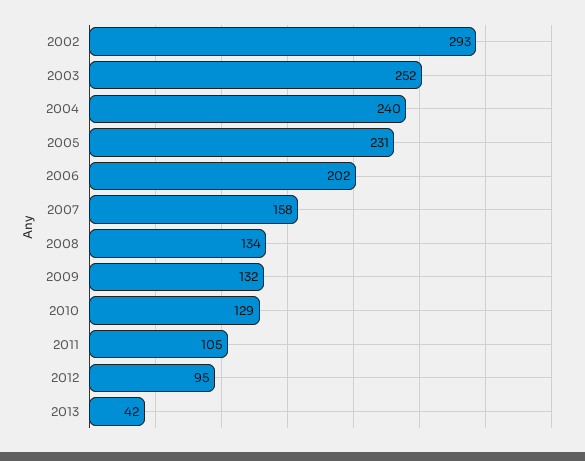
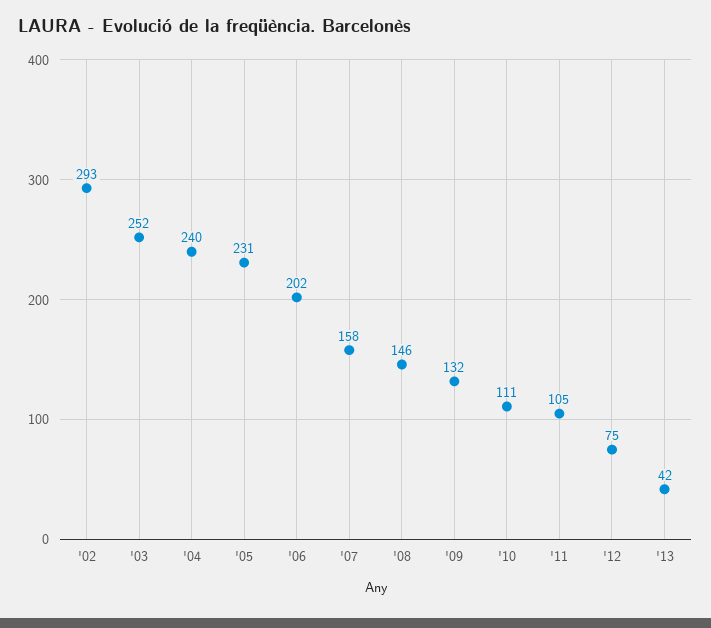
2008: 134 -> 146
2010: 129 -> 111
2012: 95 -> 75

